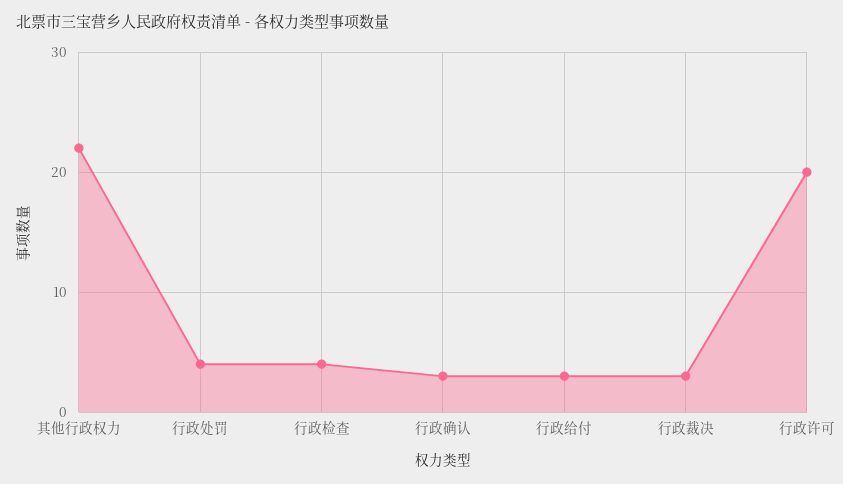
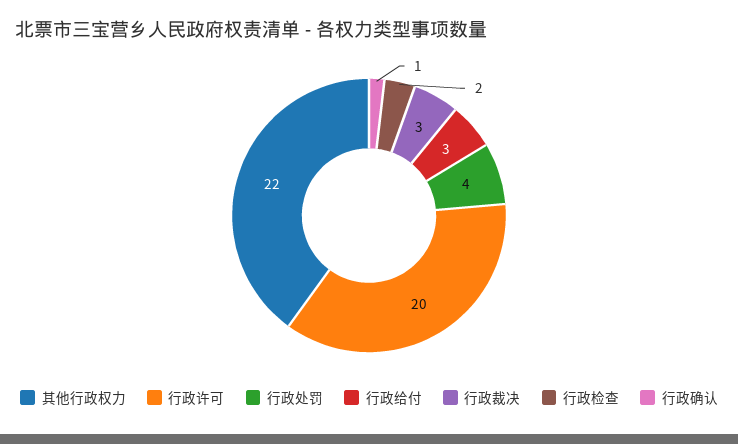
行政检查: 4 -> 2
行政确认: 3 -> 1

